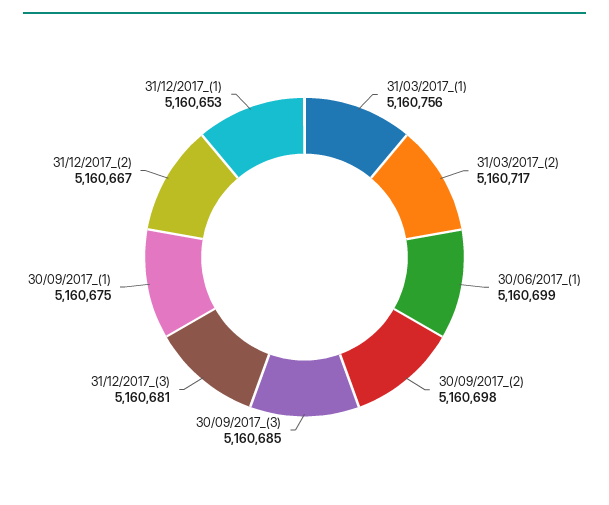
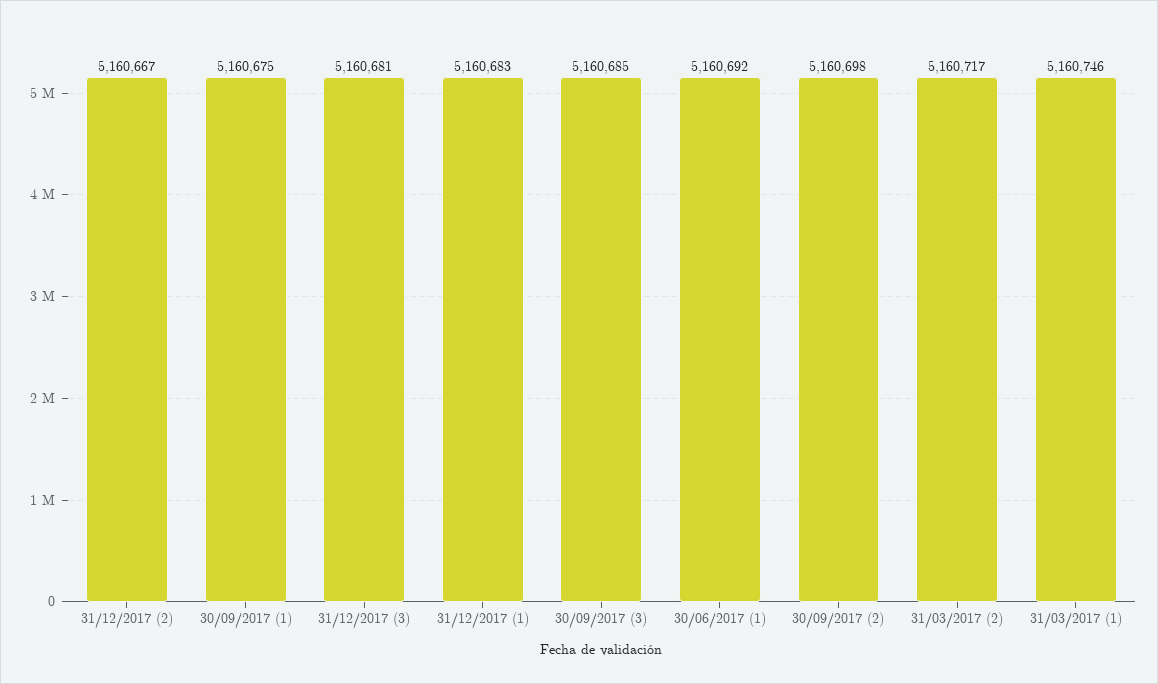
31/03/2017_(1): 5160756 -> 5160746
30/06/2017_(1): 5160699 -> 5160692
31/12/2017_(1): 5160653 -> 5160683

